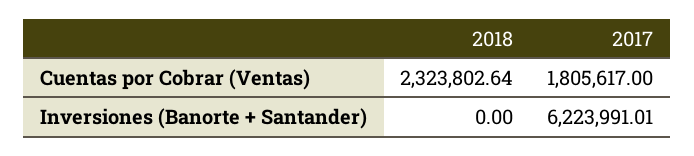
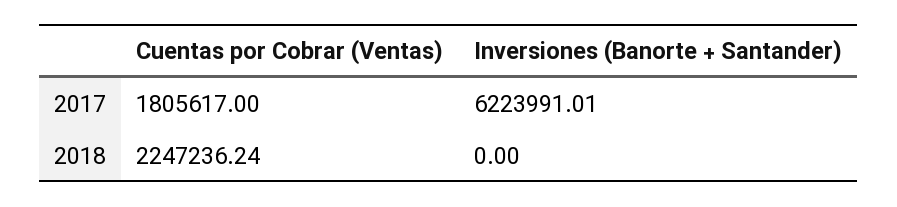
2018, Cuentas por Cobrar (Ventas): 2323802.64 -> 2247236.24

